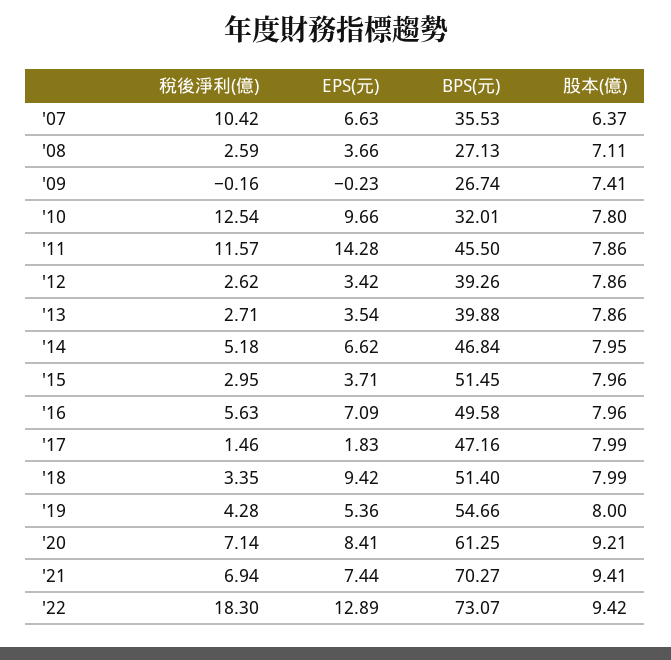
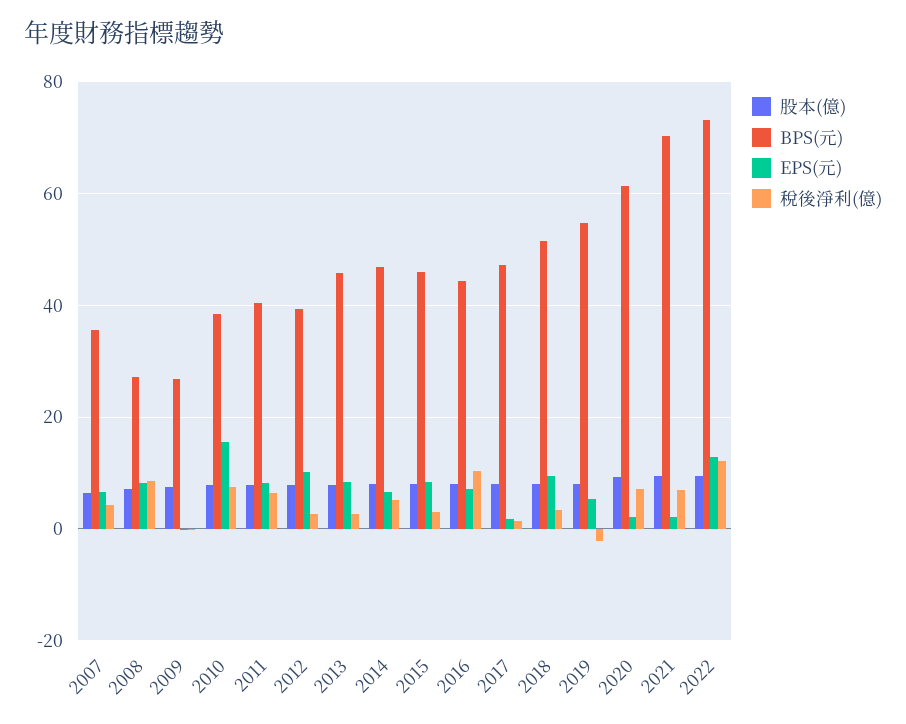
稅後淨利(億), '07: 10.42 -> 4
稅後淨利(億), '08: 2.59 -> 8
EPS(元), '08: 3.66 -> 8
稅後淨利(億), '10: 12.54 -> 8
EPS(元), '10: 9.66 -> 16
BPS(元), '10: 32.01 -> 38
稅後淨利(億), '11: 11.57 -> 6
EPS(元), '11: 14.28 -> 8
BPS(元), '11: 45.5 -> 40
EPS(元), '12: 3.42 -> 10
EPS(元), '13: 3.54 -> 8
BPS(元), '13: 39.88 -> 46
EPS(元), '15: 3.71 -> 8
BPS(元), '15: 51.45 -> 46
稅後淨利(億), '16: 5.63 -> 10
BPS(元), '16: 49.58 -> 44
稅後淨利(億), '19: 4.28 -> -2
EPS(元), '20: 8.41 -> 2
EPS(元), '21: 7.44 -> 2
稅後淨利(億), '22: 18.3 -> 12

